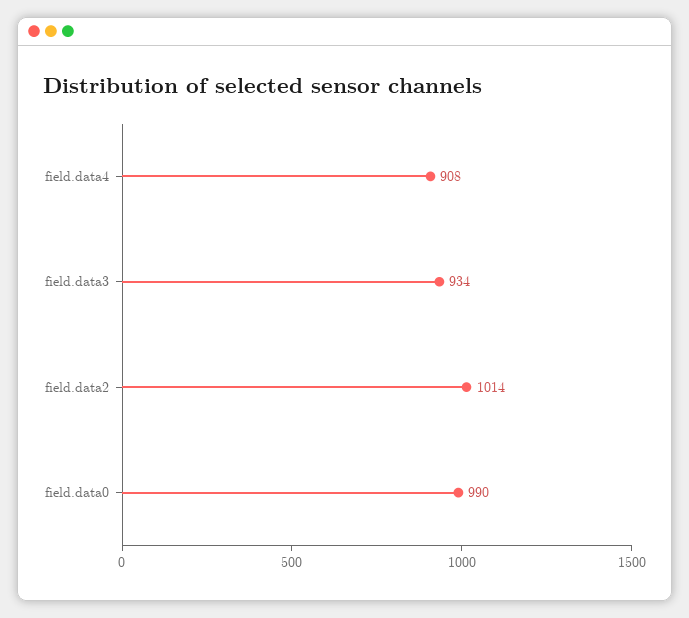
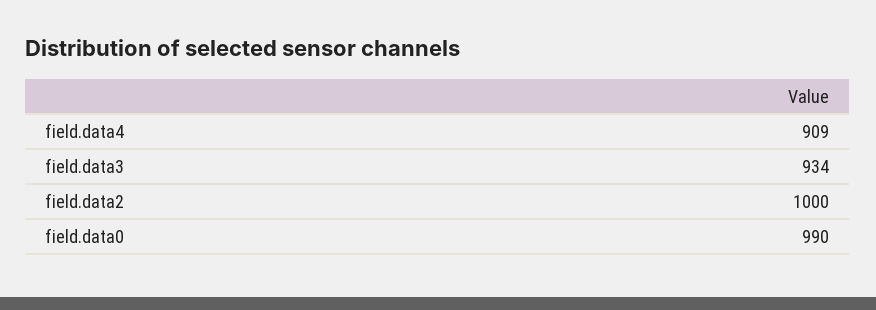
field.data4: 908 -> 909
field.data2: 1014 -> 1000

